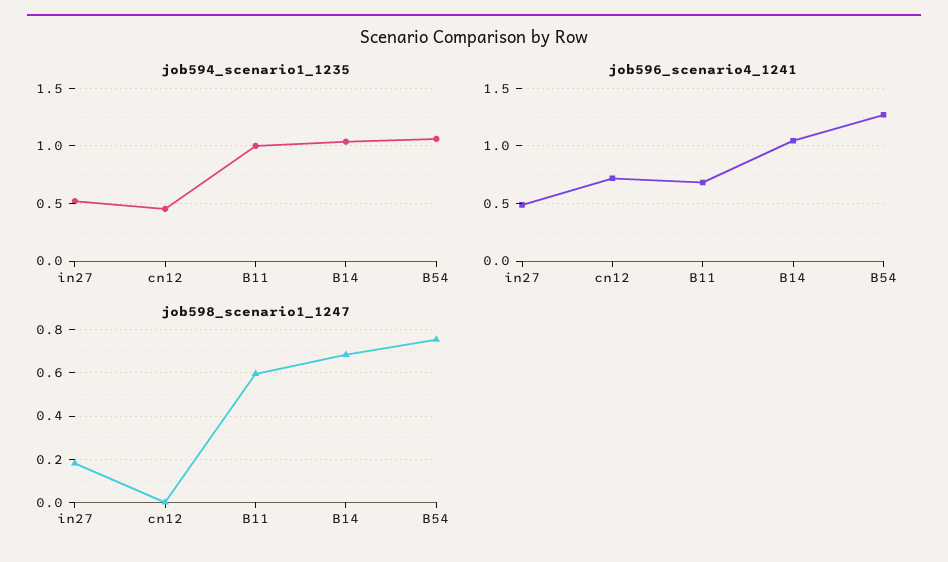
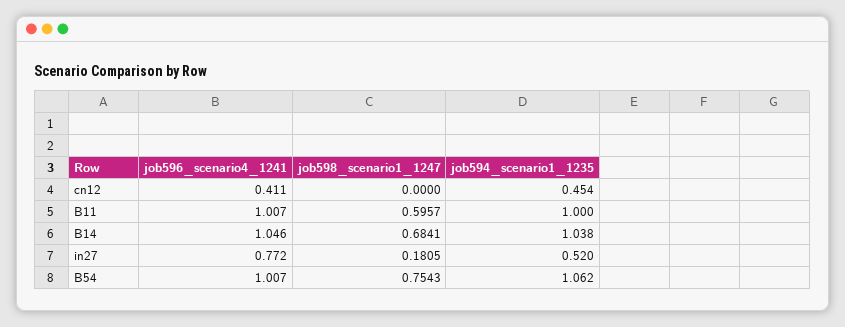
job596_scenario4_1241, in27: 0.5 -> 0.772
job596_scenario4_1241, cn12: 0.7 -> 0.411
job596_scenario4_1241, B11: 0.7 -> 1.007
job596_scenario4_1241, B54: 1.3 -> 1.007

